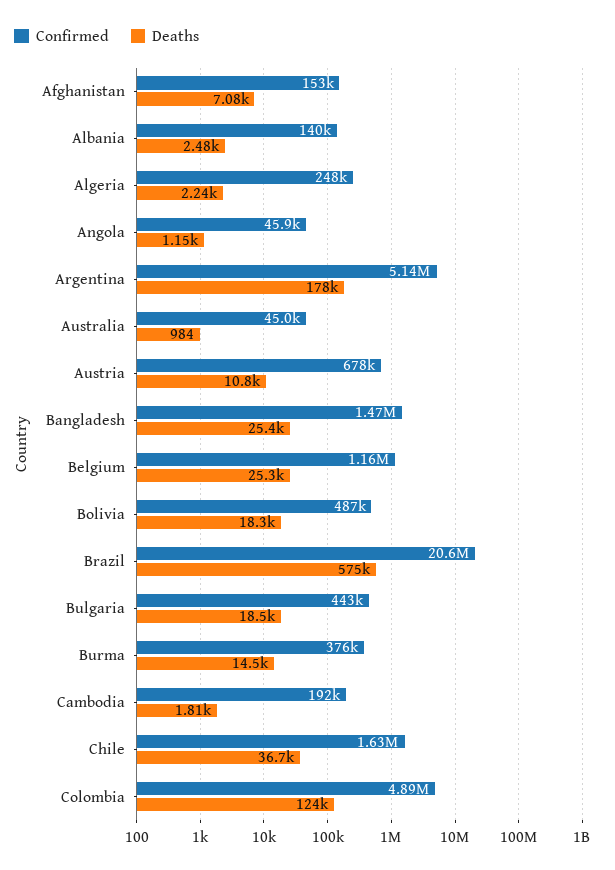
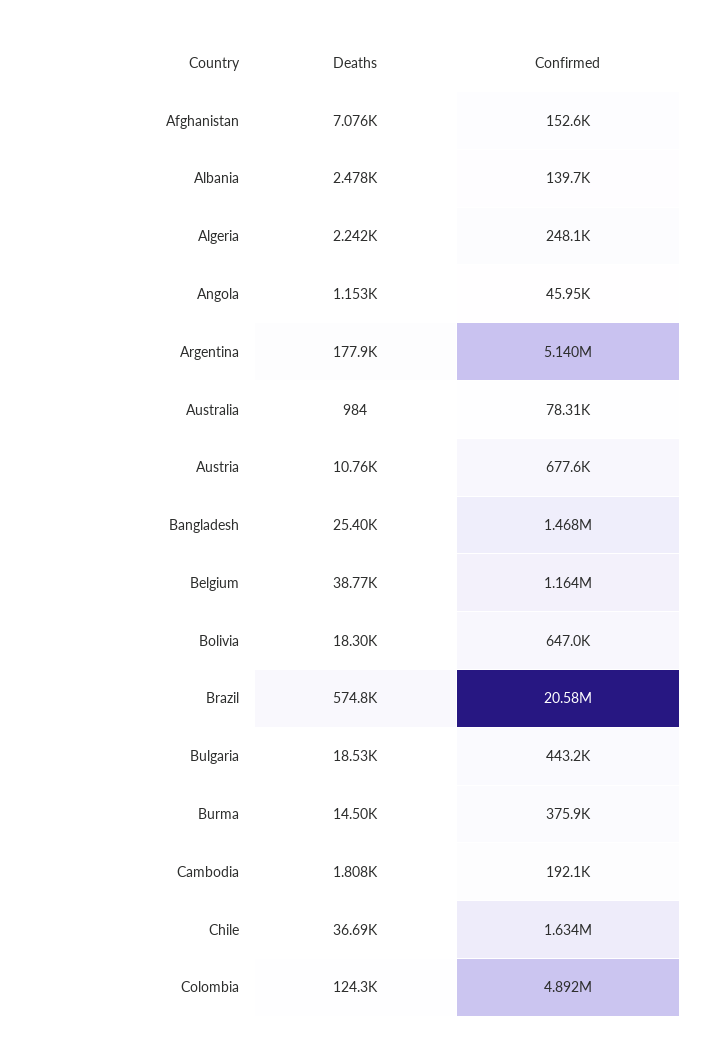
Confirmed, Australia: 45000 -> 78310
Deaths, Belgium: 25300 -> 38770
Confirmed, Bolivia: 487000 -> 647000

